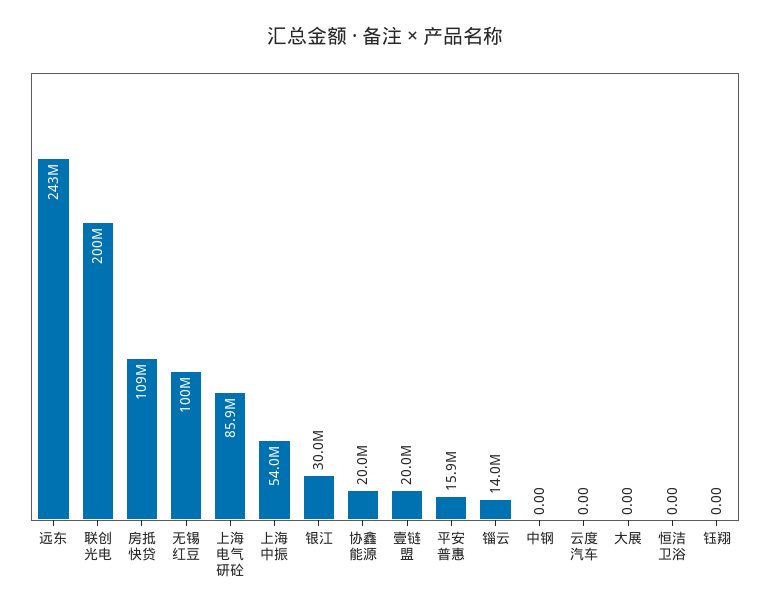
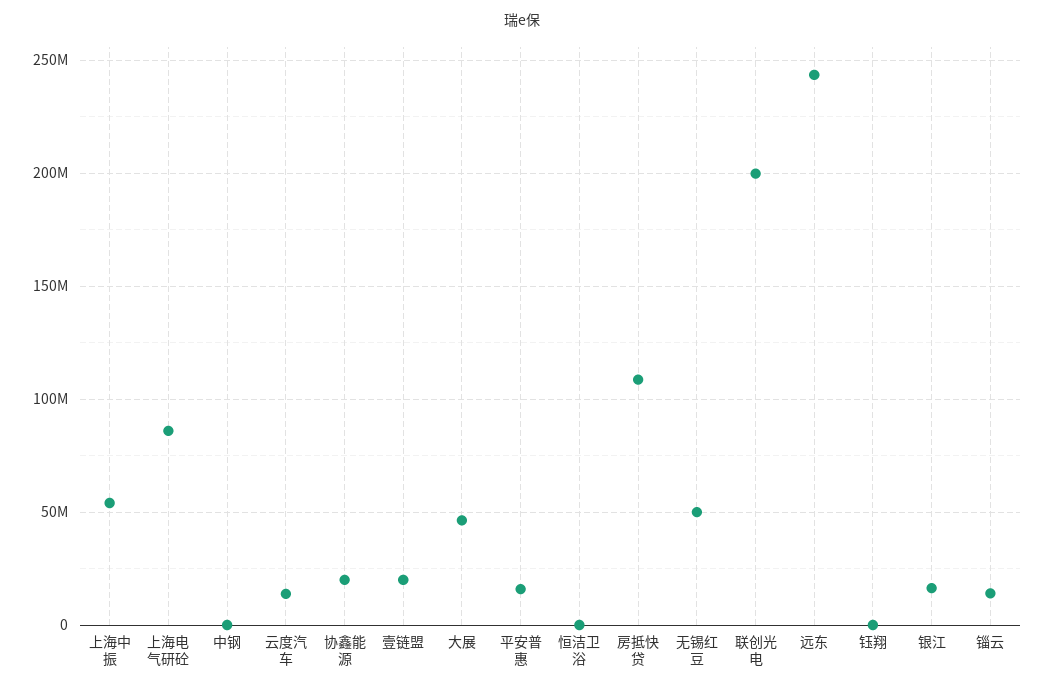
无锡红豆: 100000000 -> 50000000
银江: 30000000 -> 15000000
云度汽车: 0 -> 15000000
大展: 0 -> 45000000

